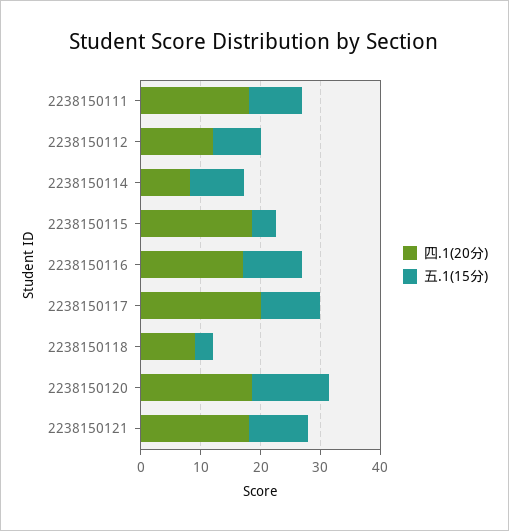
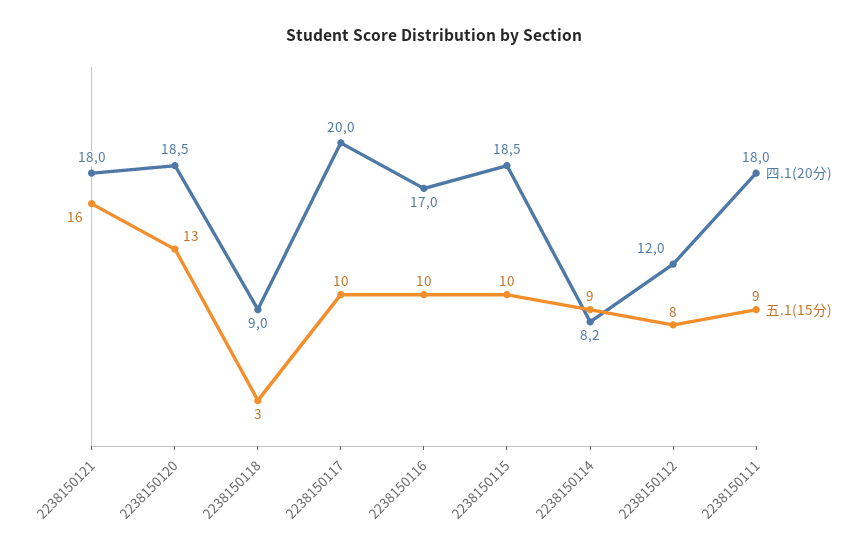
五.1(15分), 2238150115: 4 -> 10
五.1(15分), 2238150121: 10 -> 16

